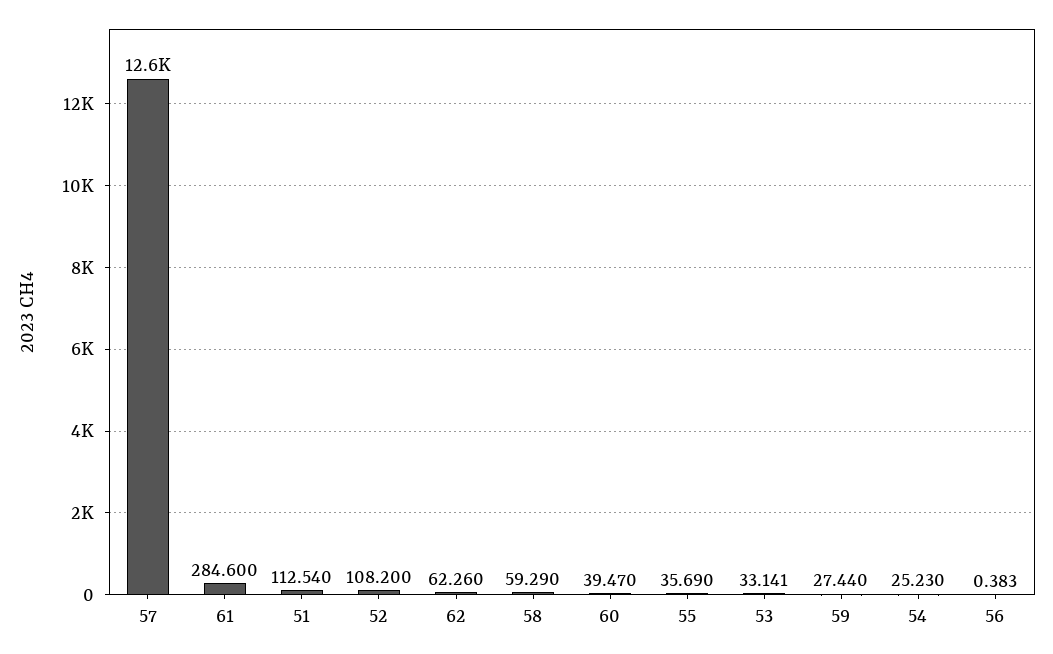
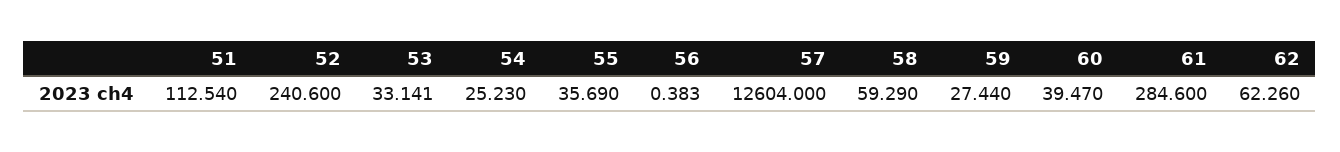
52: 108.2 -> 240.6

